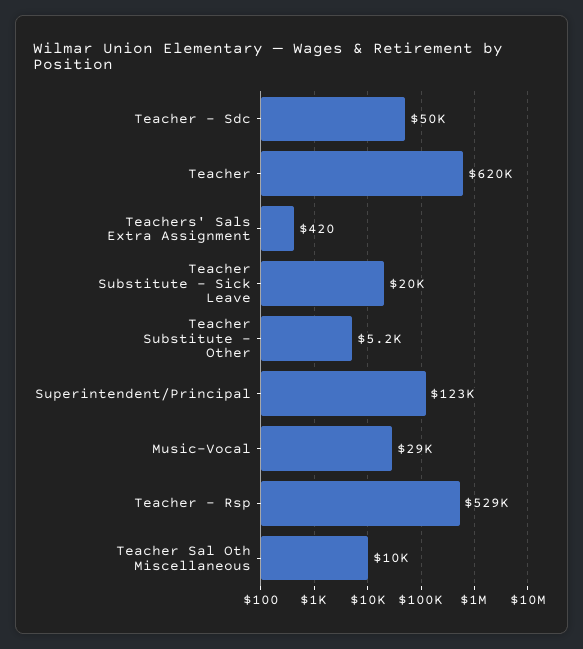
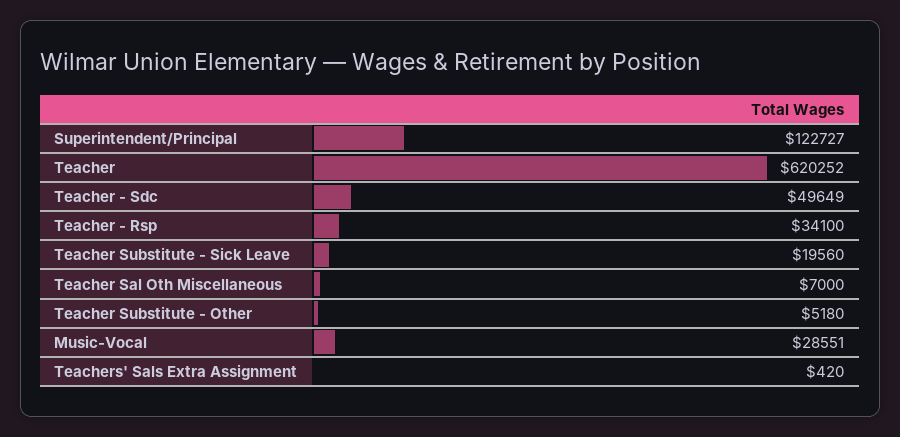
Teacher - Rsp: 529000 -> 34100
Teacher Sal Oth Miscellaneous: 10000 -> 7000

